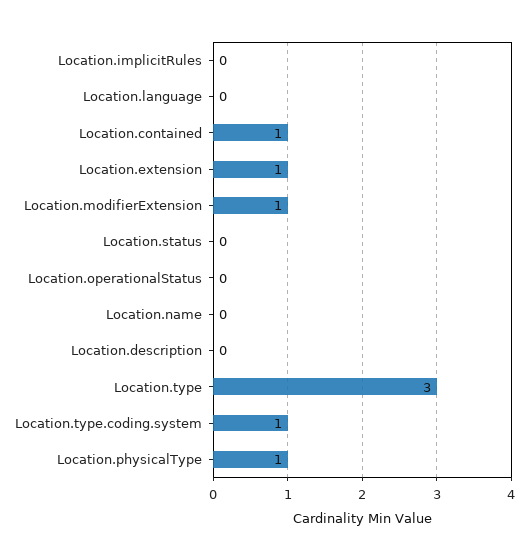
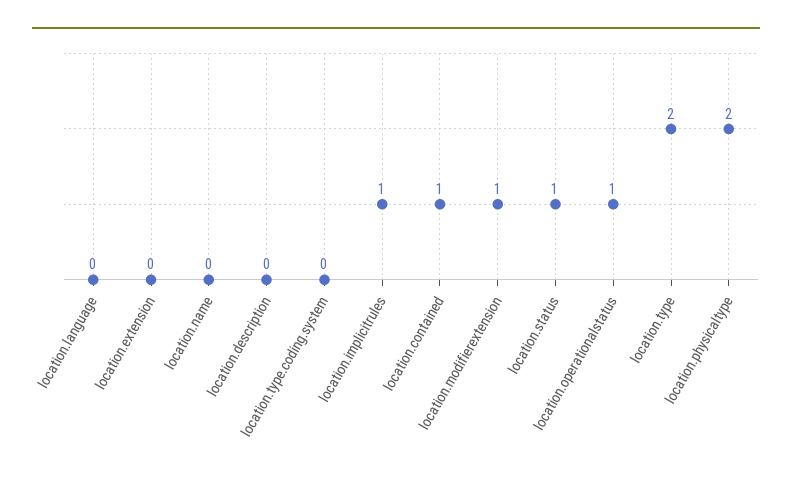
Location.implicitRules: 0 -> 1
Location.extension: 1 -> 0
Location.status: 0 -> 1
Location.operationalStatus: 0 -> 1
Location.type: 3 -> 2
Location.type.coding.system: 1 -> 0
Location.physicalType: 1 -> 2

